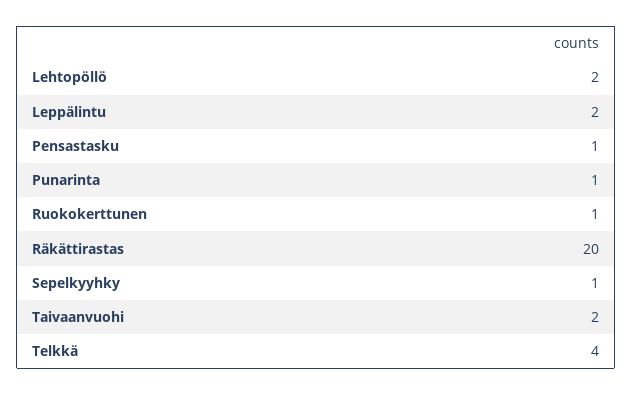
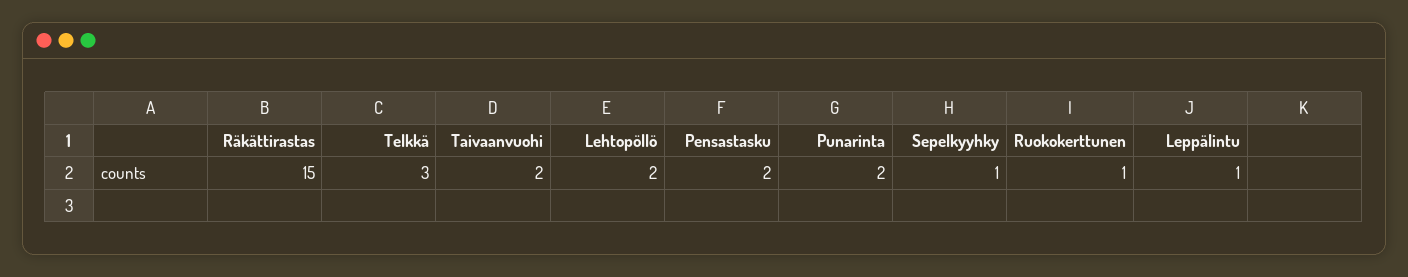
Leppälintu: 2 -> 1
Pensastasku: 1 -> 2
Punarinta: 1 -> 2
Räkättirastas: 20 -> 15
Telkkä: 4 -> 3

